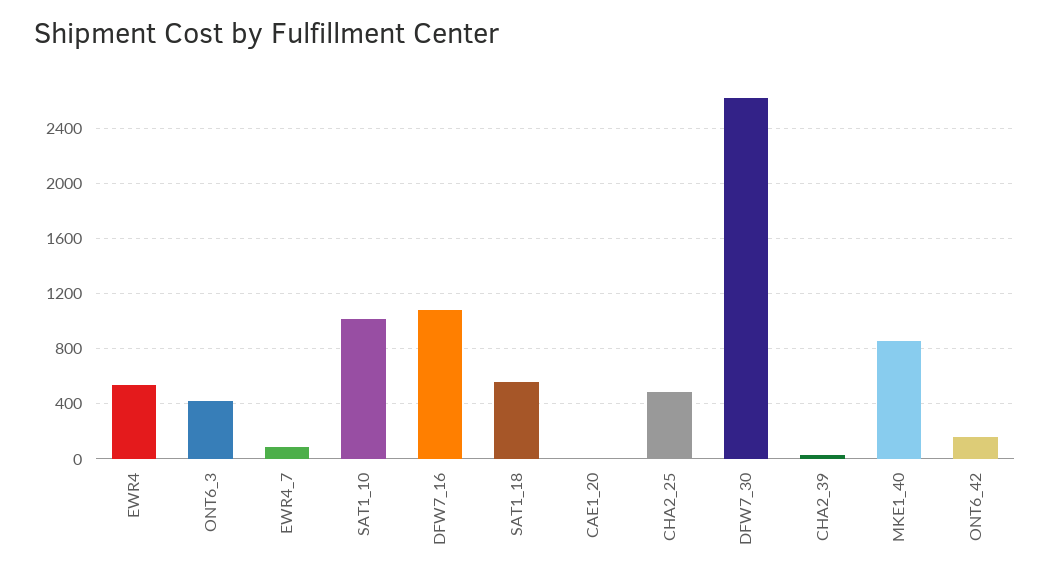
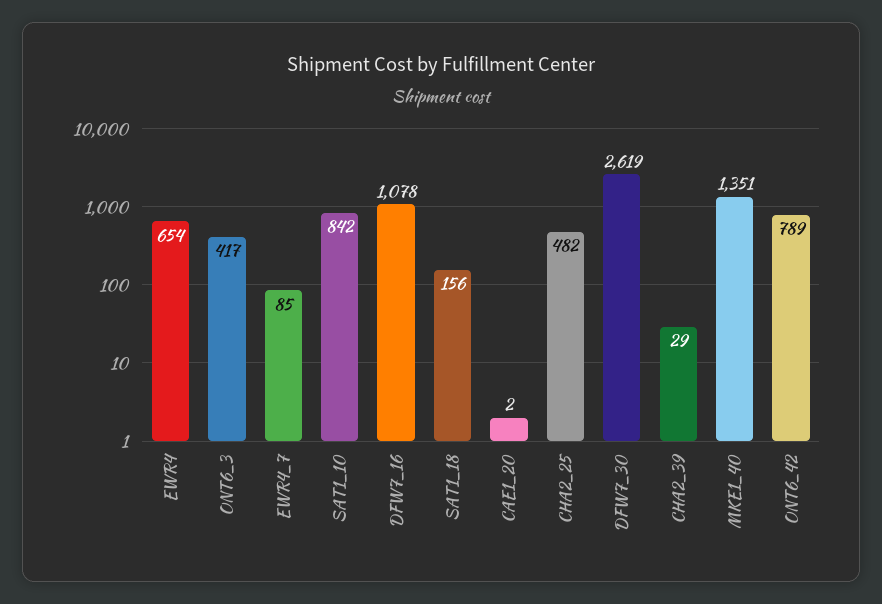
EWR4: 550 -> 654
SAT1_10: 1000 -> 842
SAT1_18: 550 -> 156
MKE1_40: 850 -> 1351
ONT6_42: 150 -> 789

